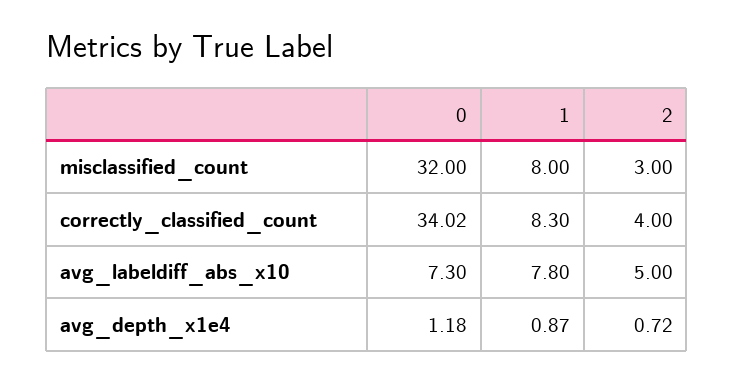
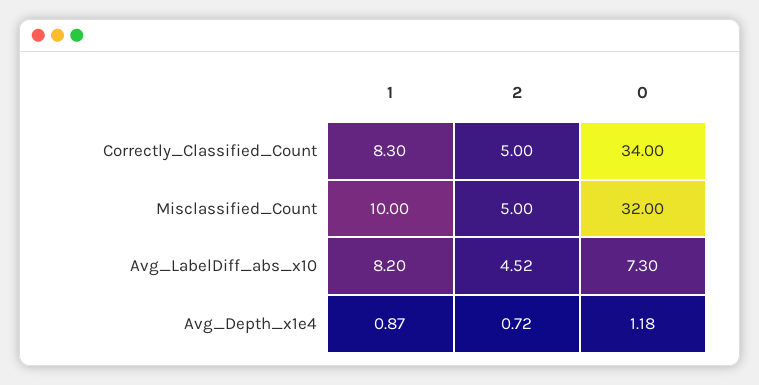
1, misclassified_count: 8 -> 10
2, misclassified_count: 3 -> 5
0, correctly_classified_count: 34.02 -> 34
2, correctly_classified_count: 4 -> 5
1, avg_labeldiff_abs_x10: 7.8 -> 8.2
2, avg_labeldiff_abs_x10: 5 -> 4.52

